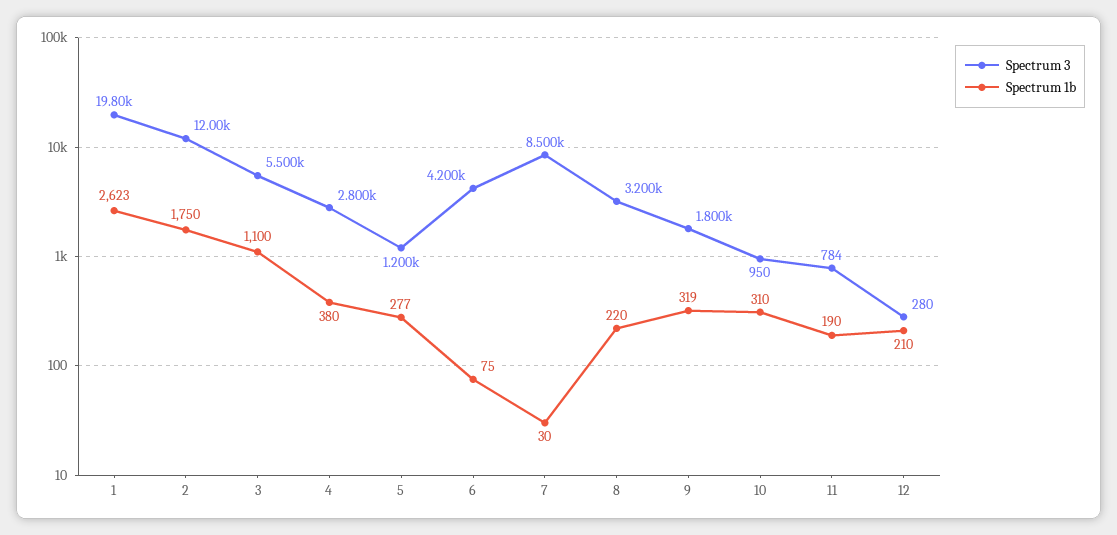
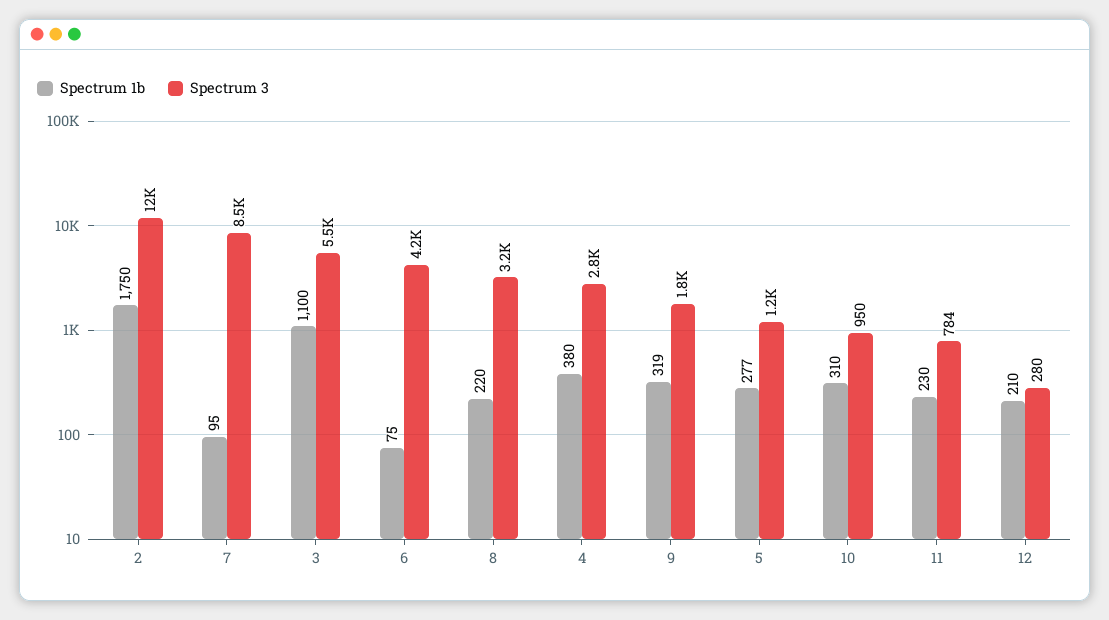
Spectrum 3, 1: 19800 -> none
Spectrum 1b, 1: 2623 -> none
Spectrum 1b, 7: 30 -> 95
Spectrum 1b, 11: 190 -> 230

